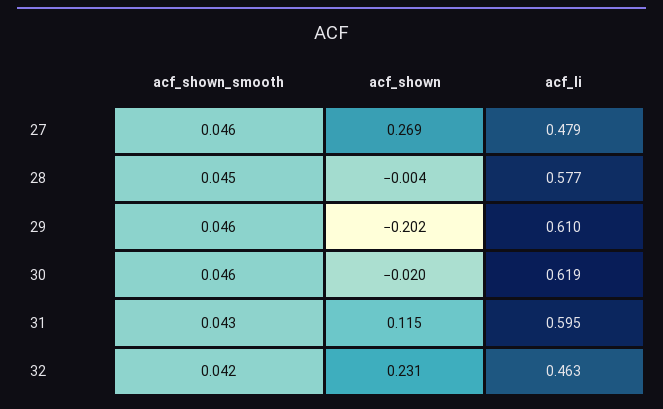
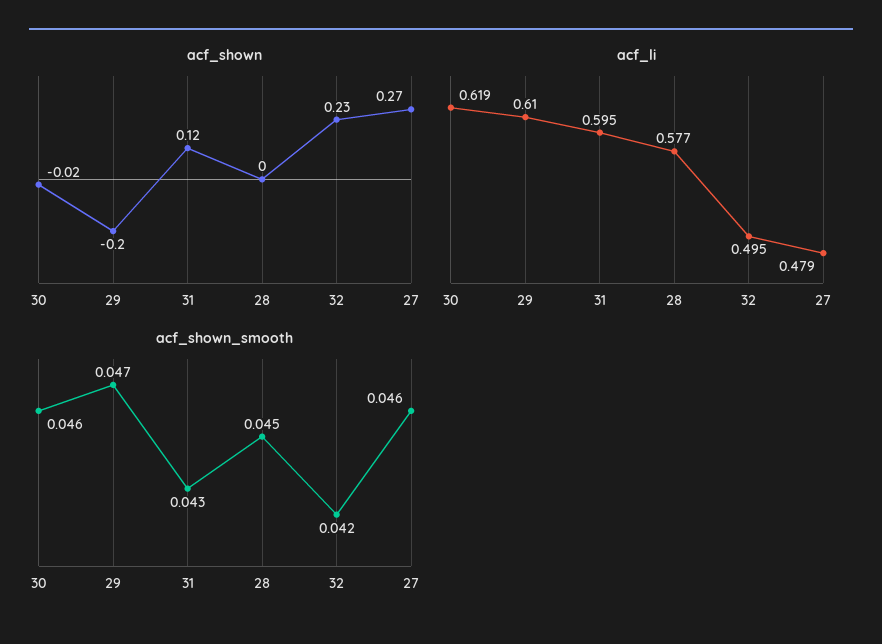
acf_shown_smooth, 29: 0.046 -> 0.047
acf_li, 32: 0.463 -> 0.495

